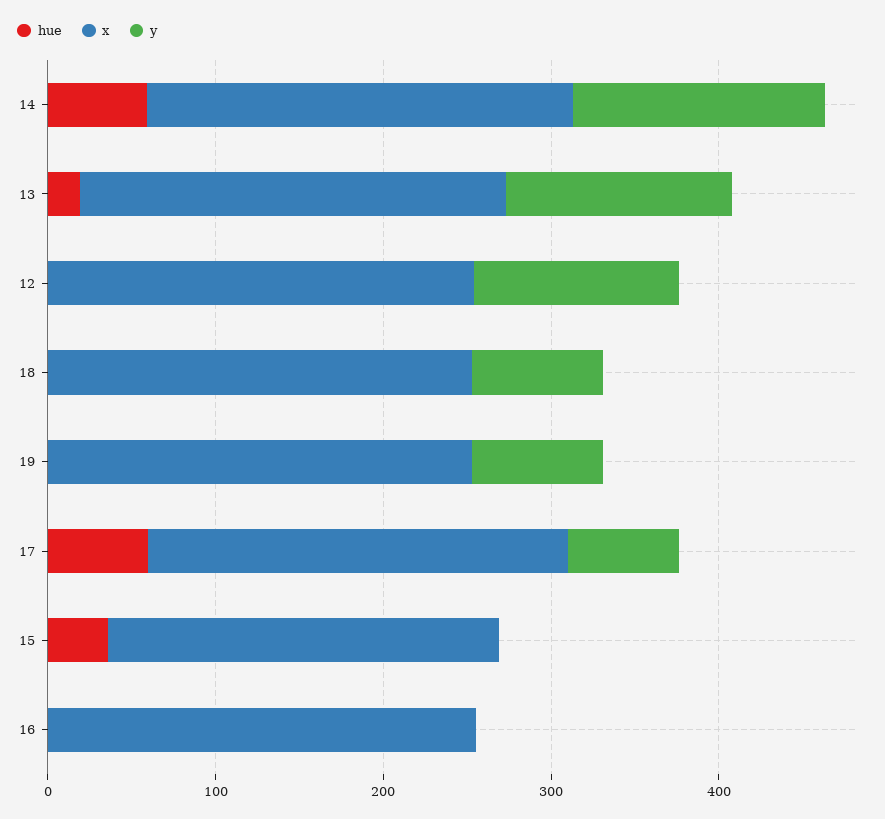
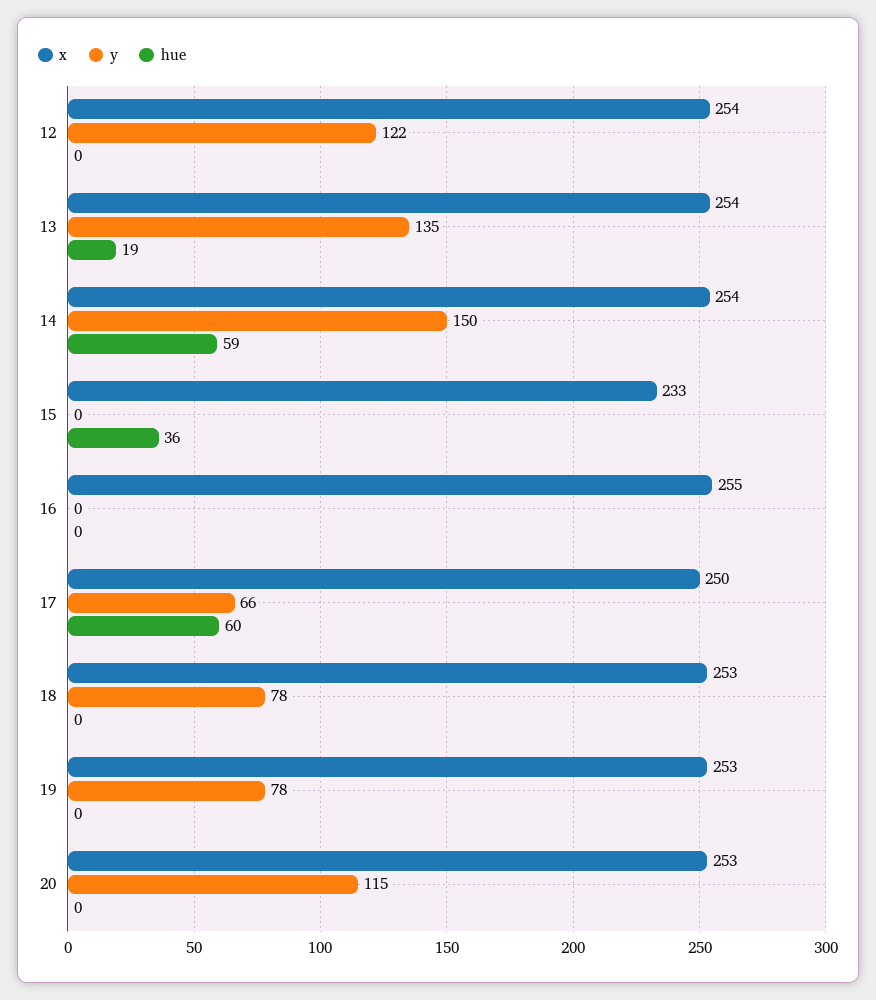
x, 20: none -> 253
y, 20: none -> 115
hue, 20: none -> 0

